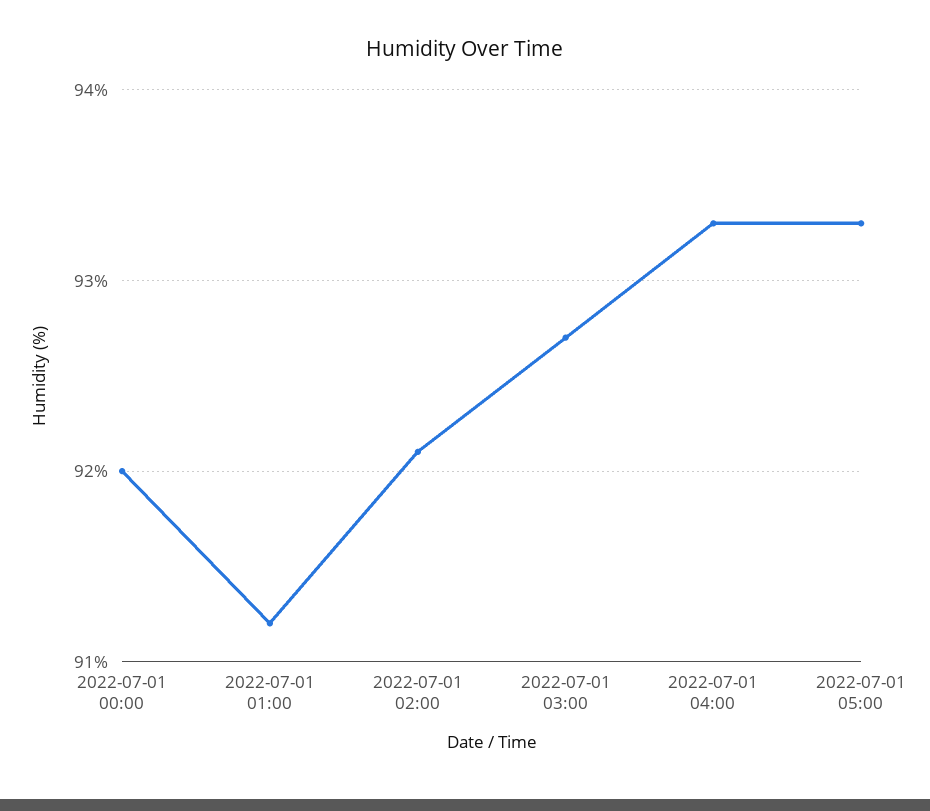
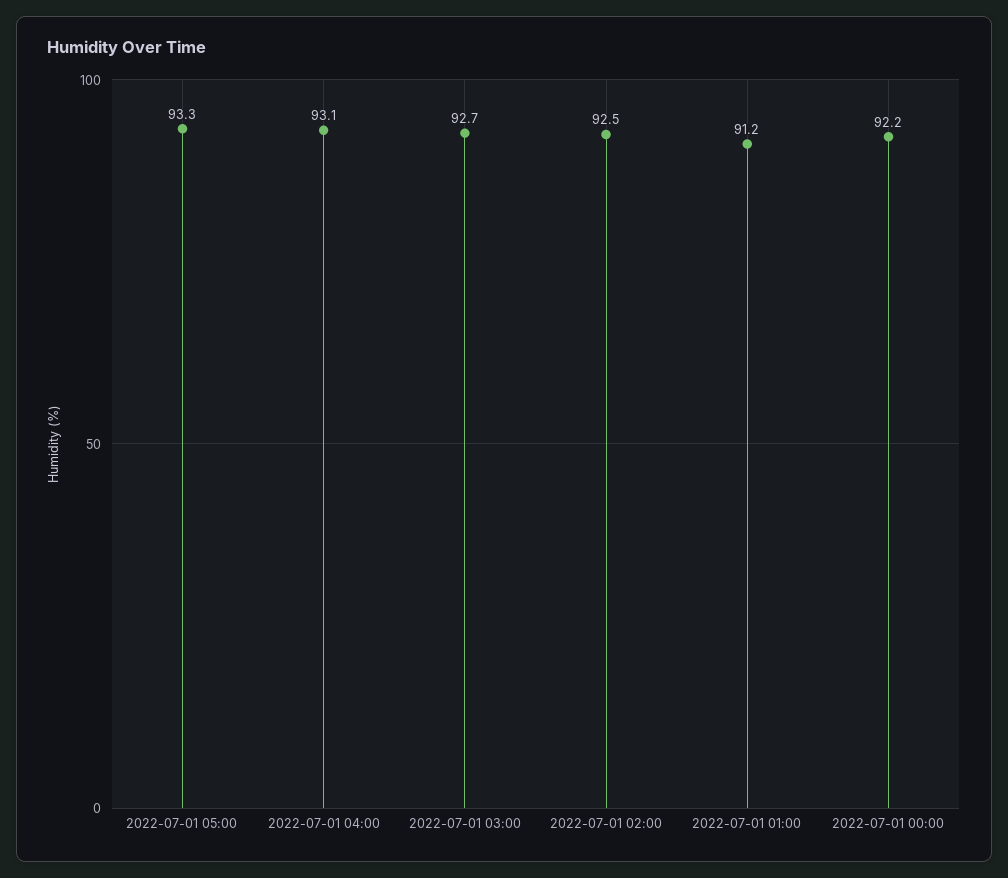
2022-07-01 00:00: 92 -> 92.2
2022-07-01 02:00: 92.1 -> 92.5
2022-07-01 04:00: 93.3 -> 93.1

